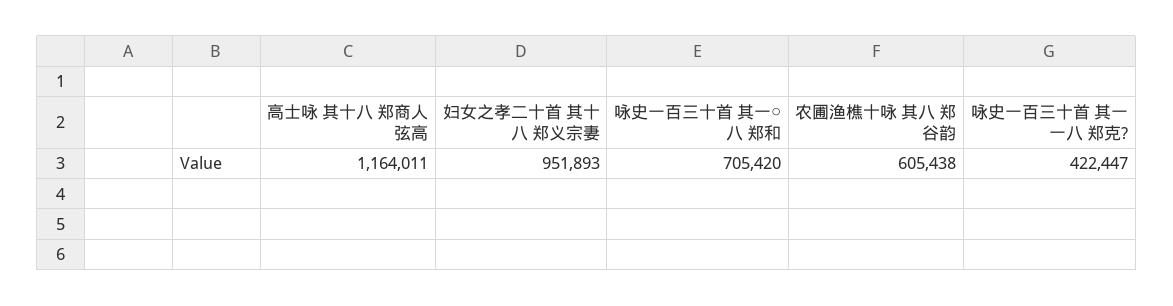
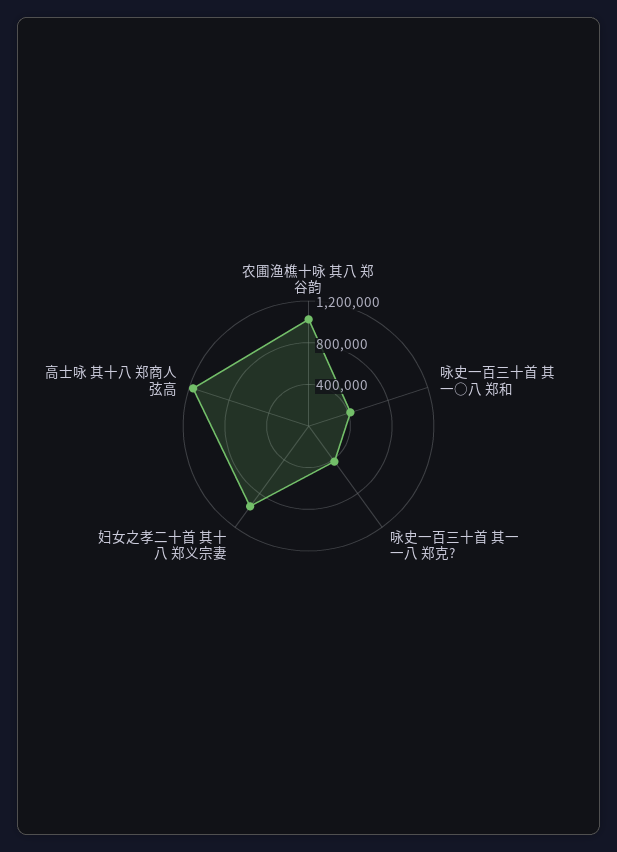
咏史一百三十首 其一○八 郑和: 705420 -> 400000
农圃渔樵十咏 其八 郑谷韵: 605438 -> 1000000

